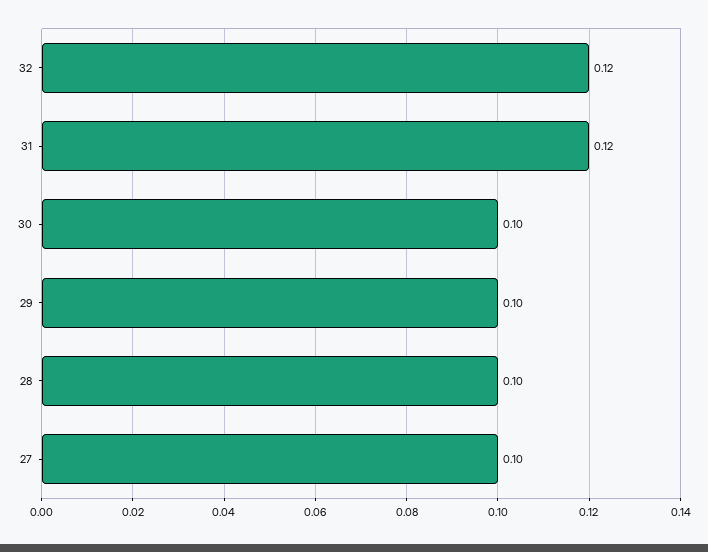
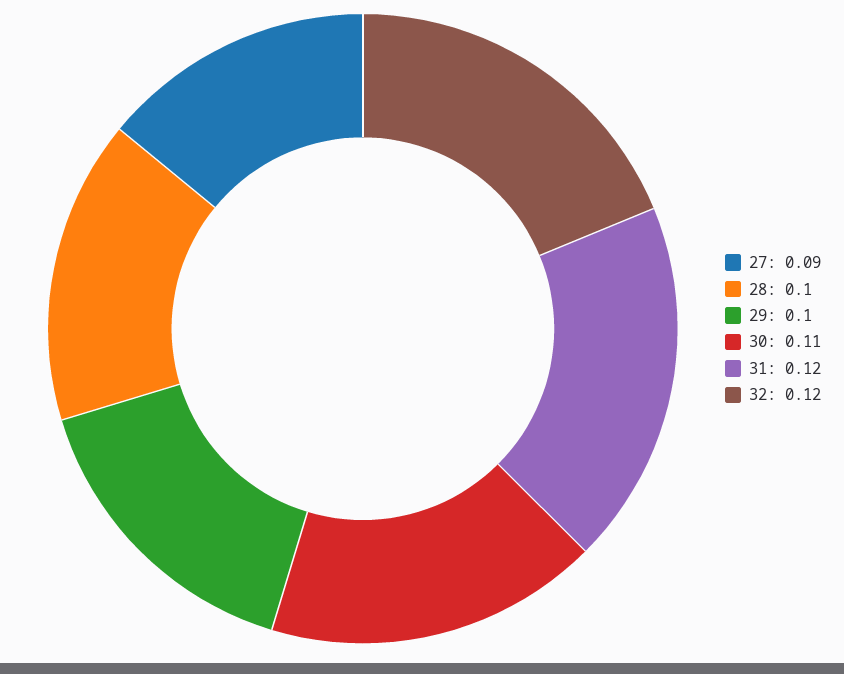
30: 0.1 -> 0.11
27: 0.1 -> 0.09

